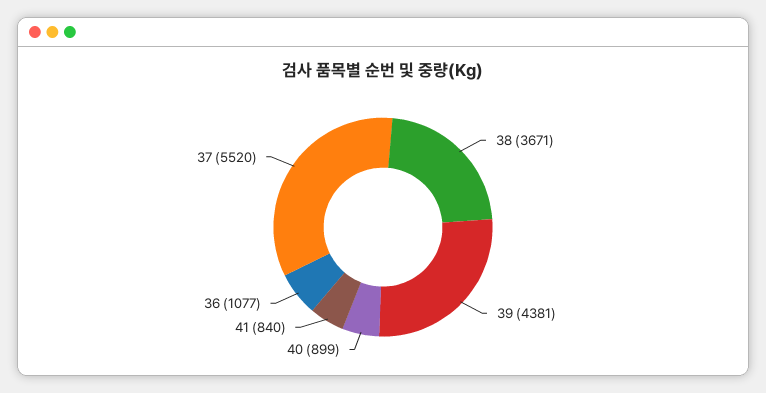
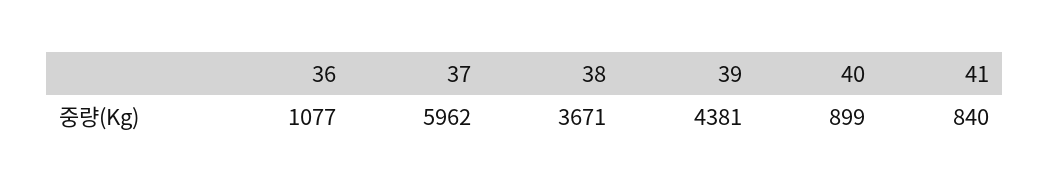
37: 5520 -> 5962

